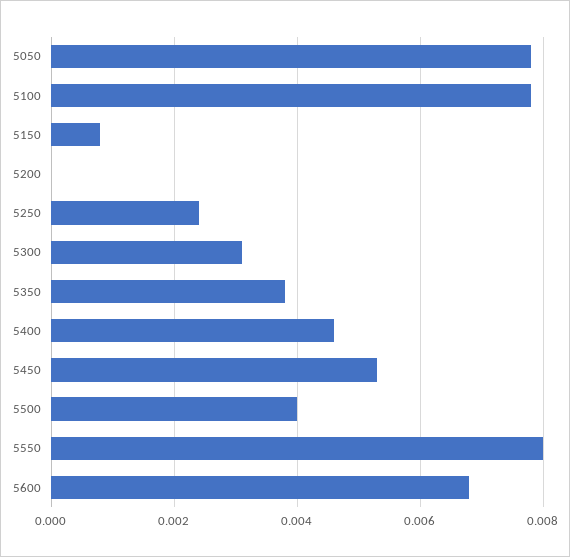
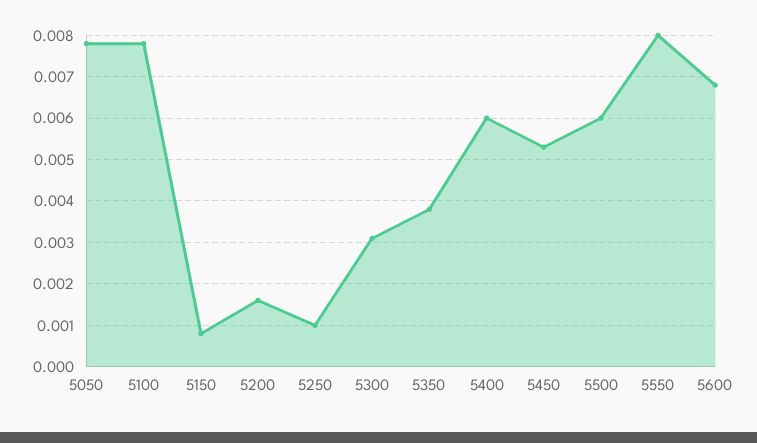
5200: 0 -> 0.0015
5250: 0.0025 -> 0.001
5400: 0.0045 -> 0.006
5500: 0.004 -> 0.006

